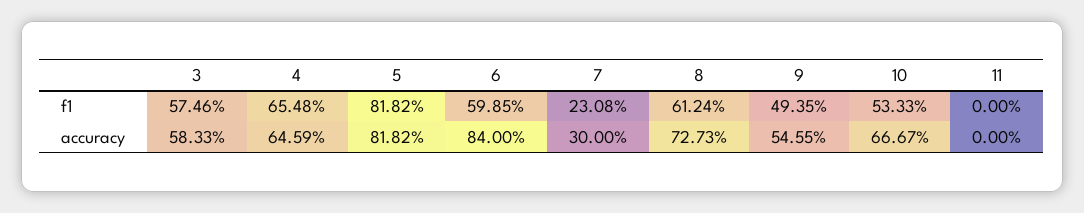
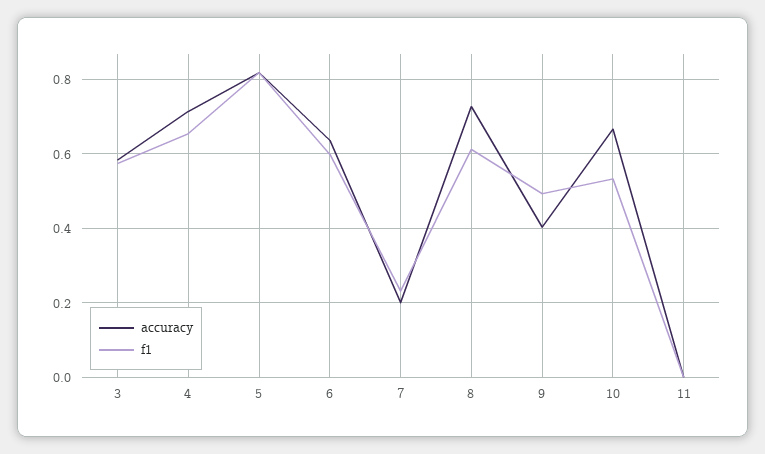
accuracy, 4: 0.6459 -> 0.72
accuracy, 6: 0.84 -> 0.64
accuracy, 7: 0.3 -> 0.2
accuracy, 9: 0.5455 -> 0.4

